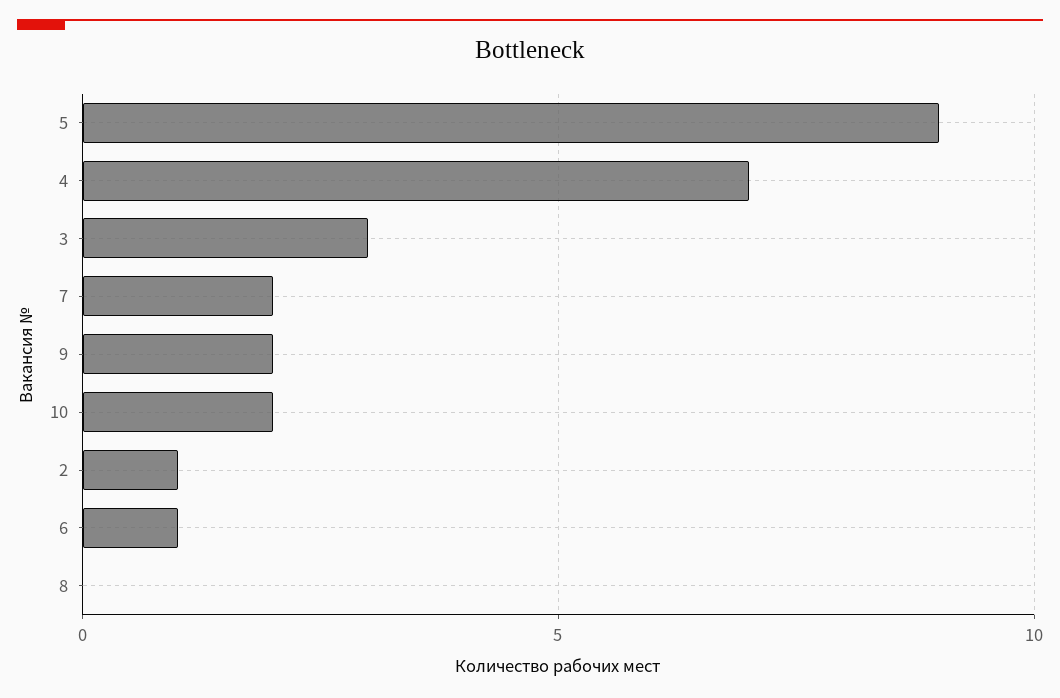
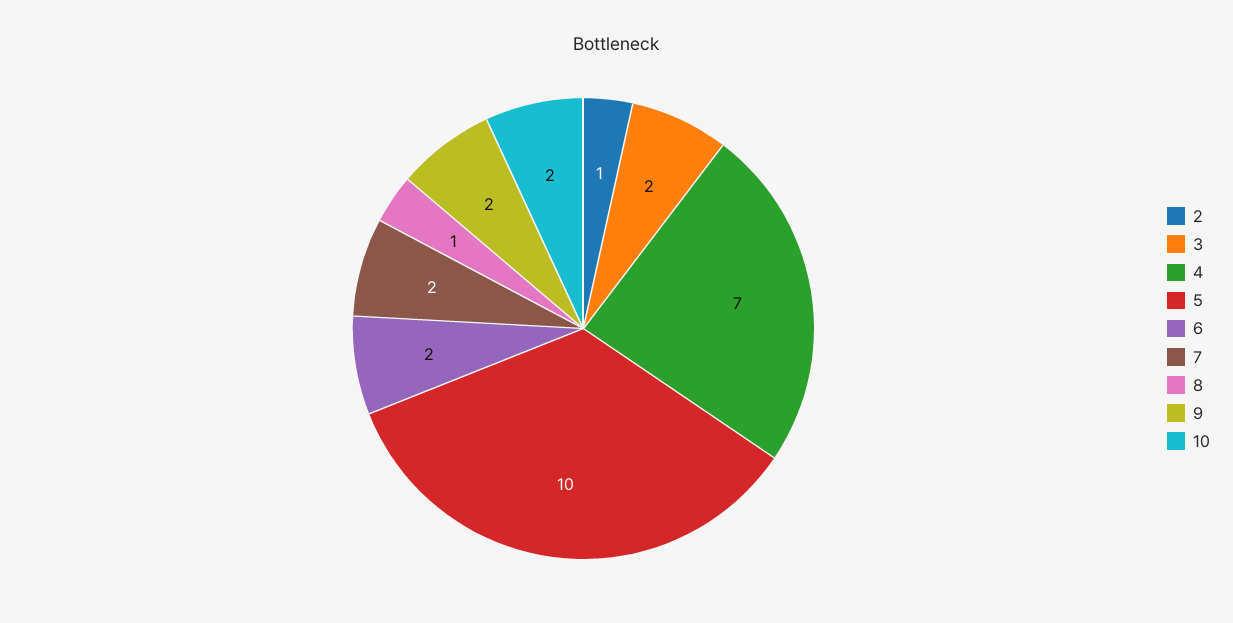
5: 9 -> 10
3: 3 -> 2
6: 1 -> 2
8: 0 -> 1

